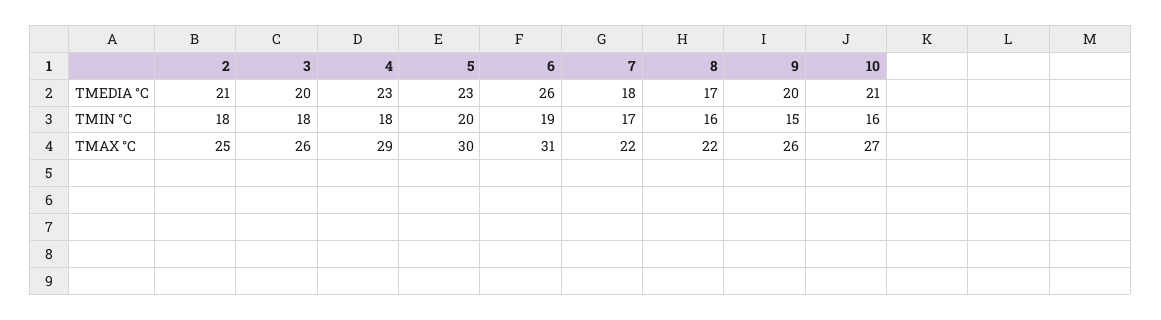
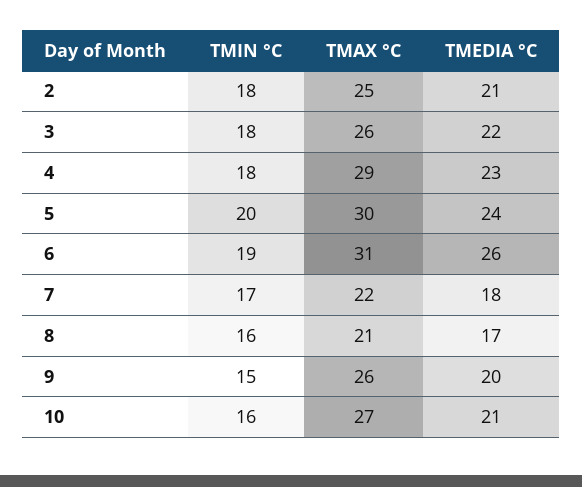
3, TMEDIA °C: 20 -> 22
5, TMEDIA °C: 23 -> 24
8, TMAX °C: 22 -> 21

